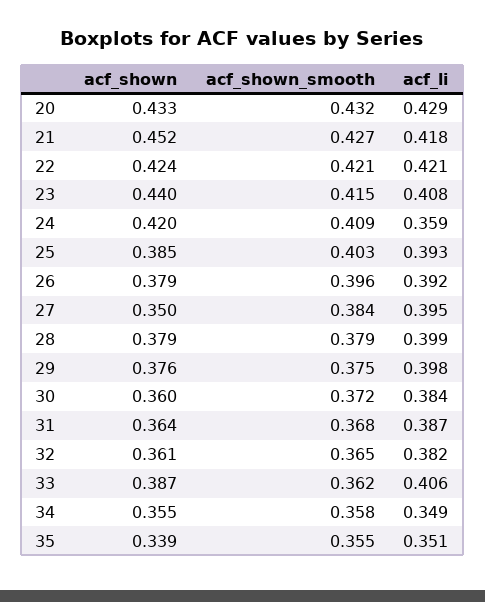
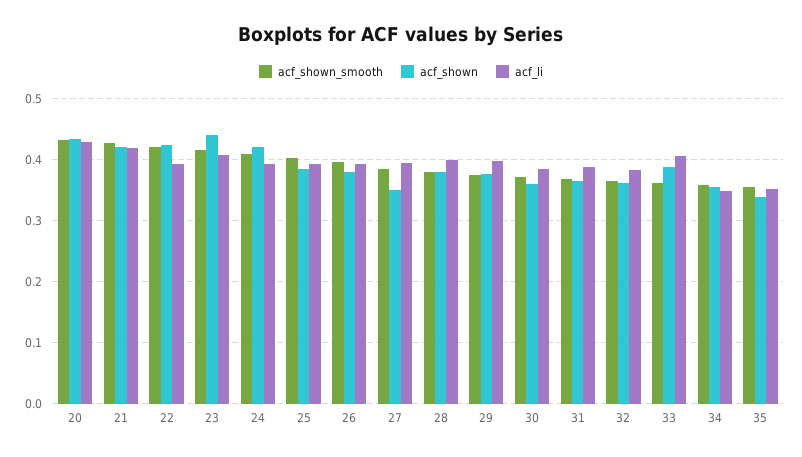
acf_shown, 21: 0.452 -> 0.42
acf_li, 22: 0.421 -> 0.39
acf_li, 24: 0.359 -> 0.39

